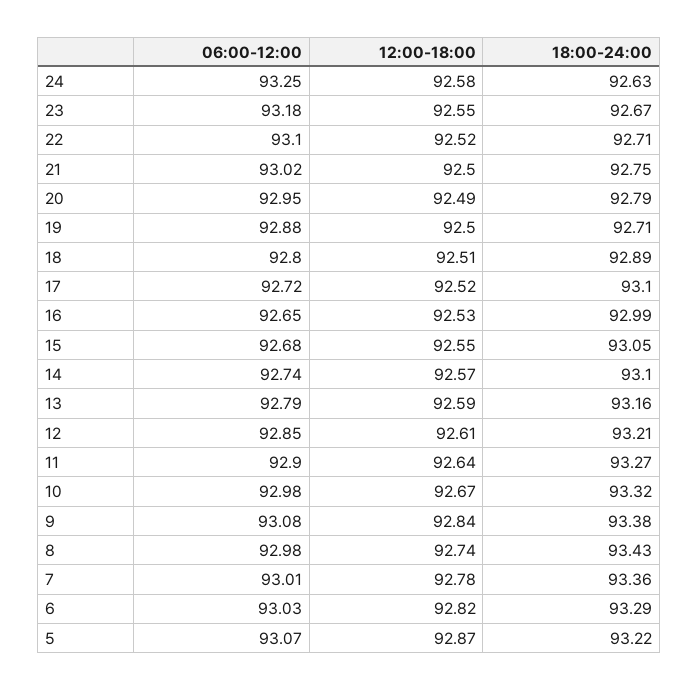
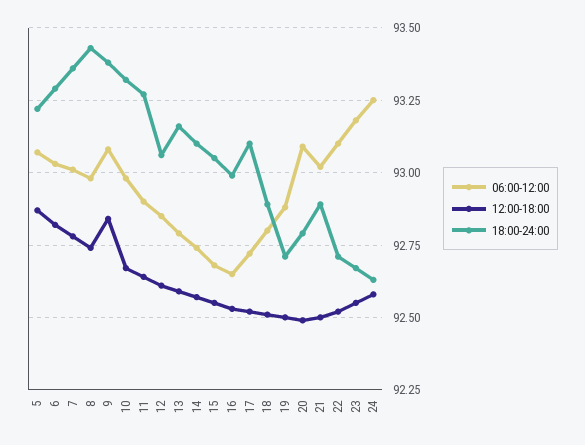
18:00-24:00, 21: 92.75 -> 92.9
06:00-12:00, 20: 92.95 -> 93.1
18:00-24:00, 12: 93.21 -> 93.05

